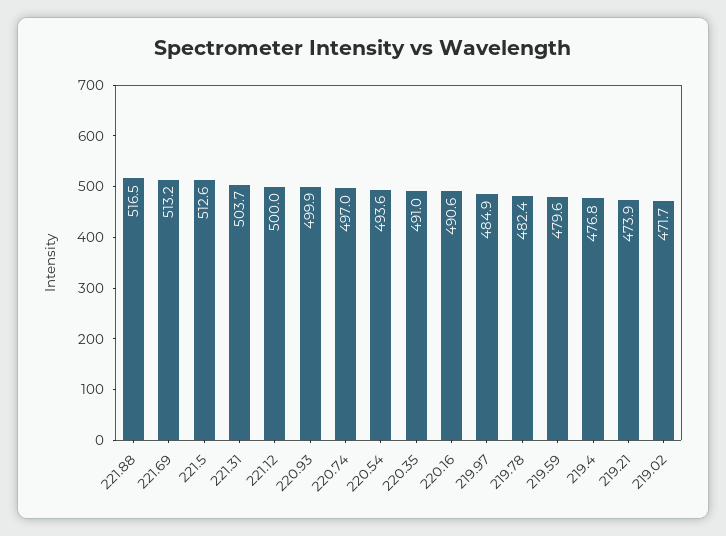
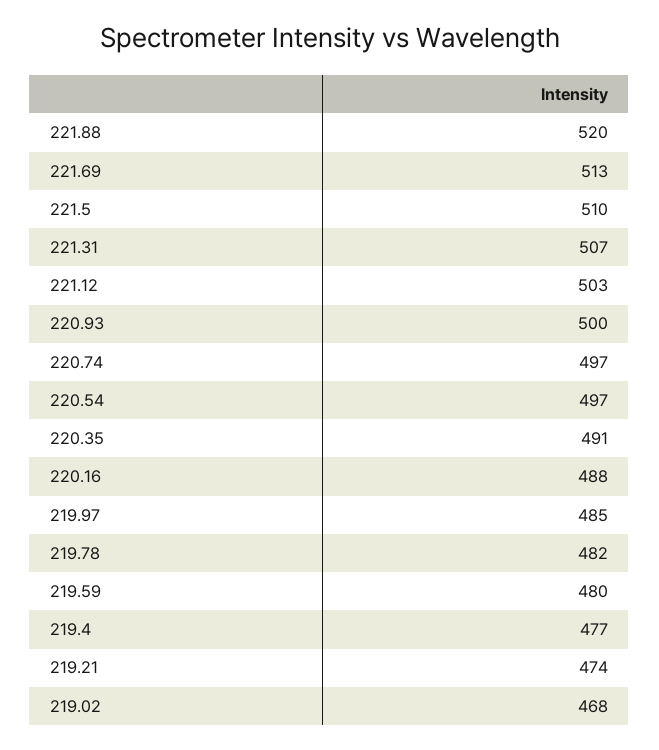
221.88: 516.5 -> 520
221.5: 512.6 -> 510
221.31: 503.7 -> 507
221.12: 500 -> 503
220.54: 493.6 -> 497
220.16: 490.6 -> 488
219.02: 471.7 -> 468

